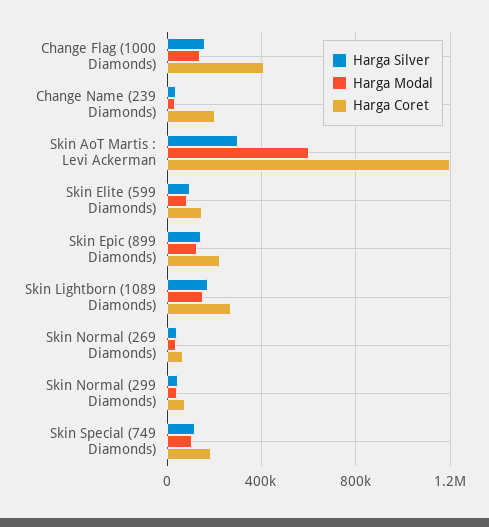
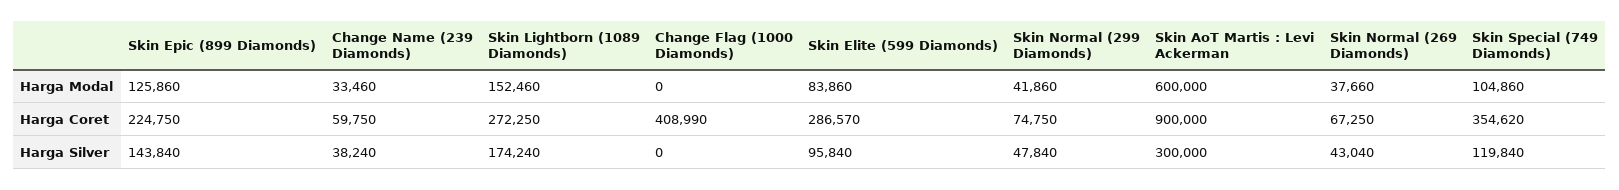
Harga Silver, Change Flag (1000 Diamonds): 150000 -> 0
Harga Modal, Change Flag (1000 Diamonds): 150000 -> 0
Harga Coret, Change Name (239 Diamonds): 200000 -> 59750
Harga Coret, Skin AoT Martis : Levi Ackerman: 1200000 -> 900000
Harga Coret, Skin Elite (599 Diamonds): 150000 -> 286570
Harga Coret, Skin Special (749 Diamonds): 200000 -> 354620

